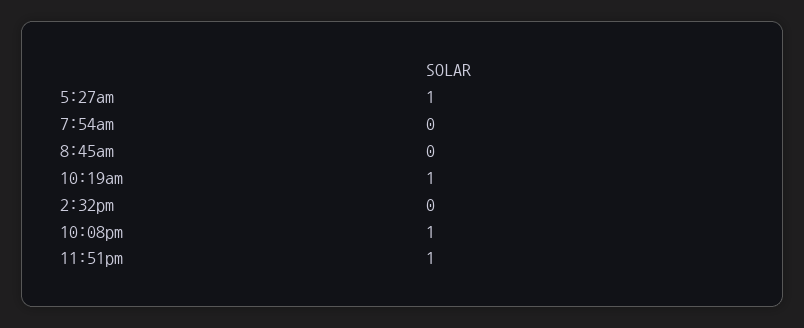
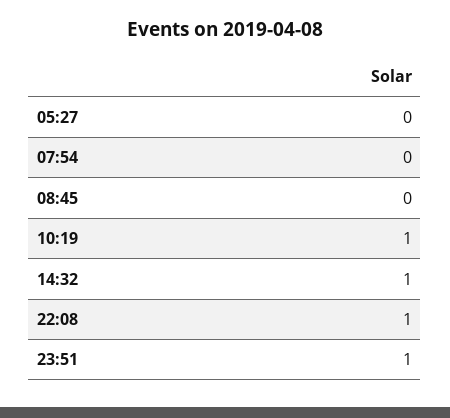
5:27am: 1 -> 0
2:32pm: 0 -> 1

